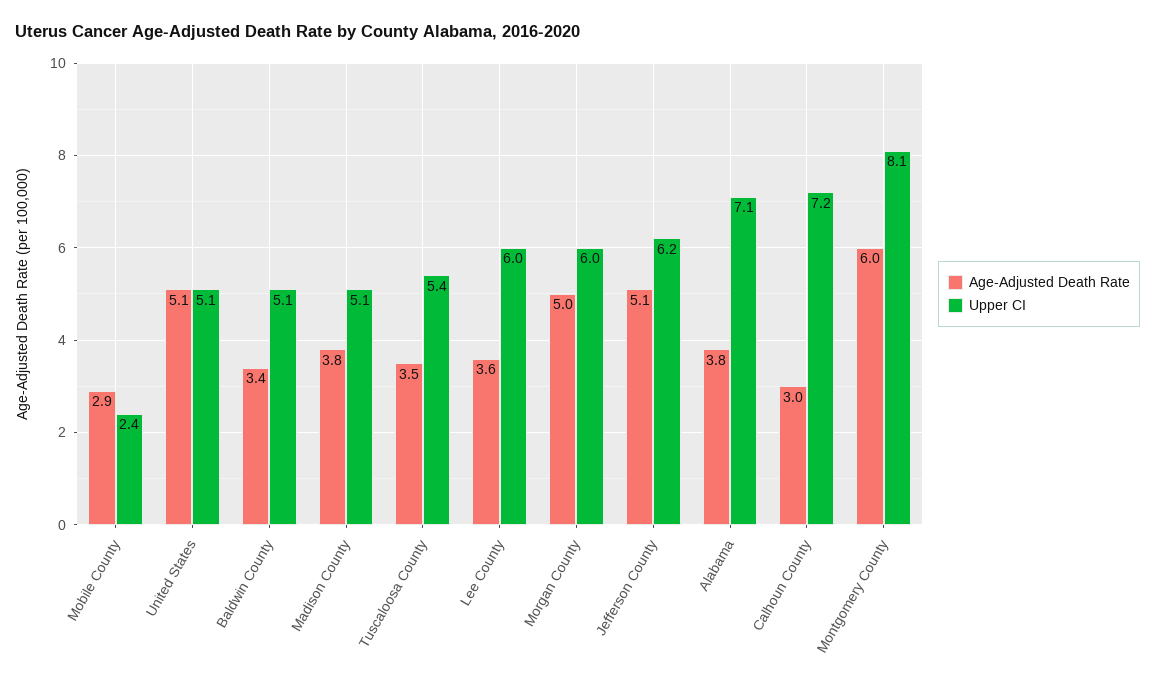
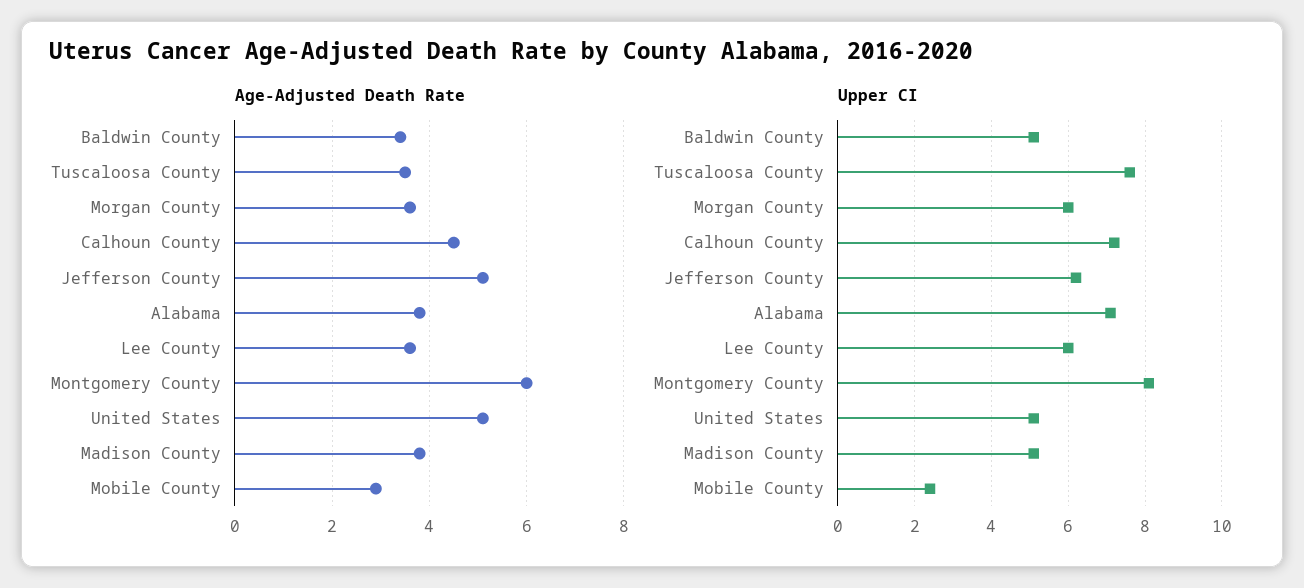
Upper CI, Tuscaloosa County: 5.4 -> 7.5
Age-Adjusted Death Rate, Morgan County: 5 -> 3.5
Age-Adjusted Death Rate, Calhoun County: 3 -> 4.5

